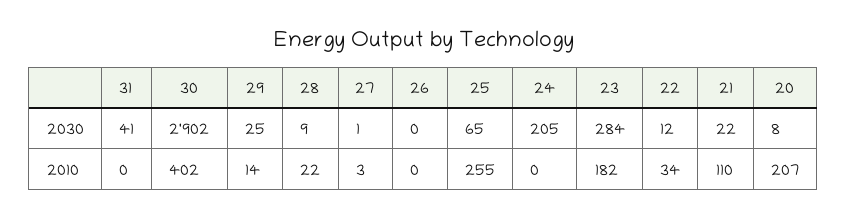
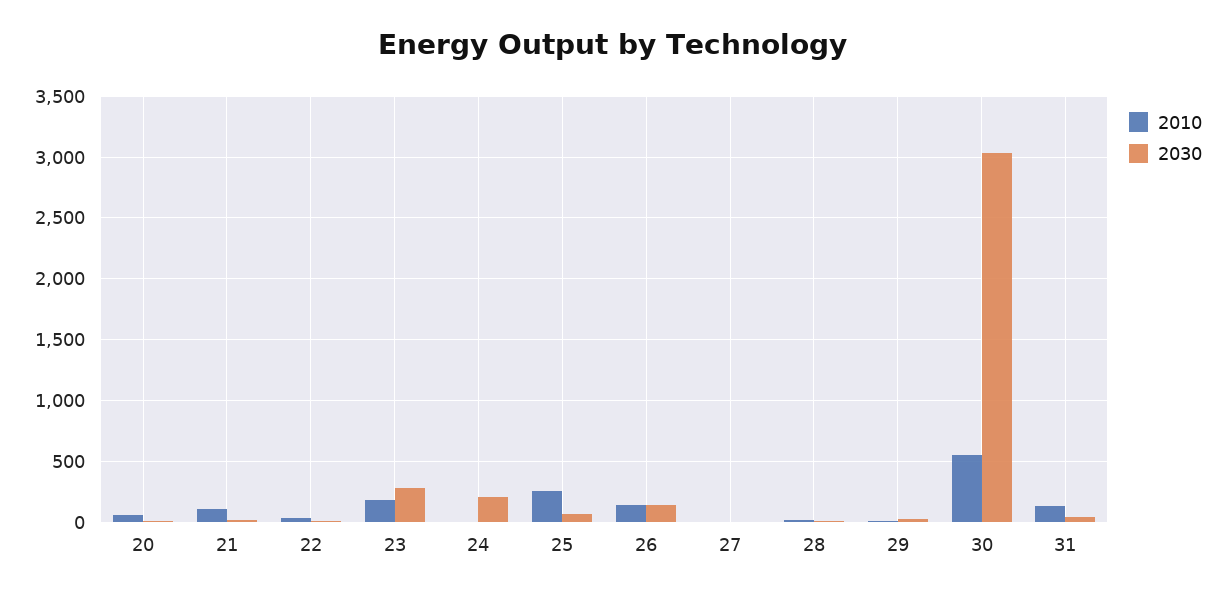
2030, 30: 2902 -> 3050
2030, 26: 0 -> 150
2010, 31: 0 -> 150
2010, 30: 402 -> 550
2010, 26: 0 -> 150
2010, 20: 207 -> 50

